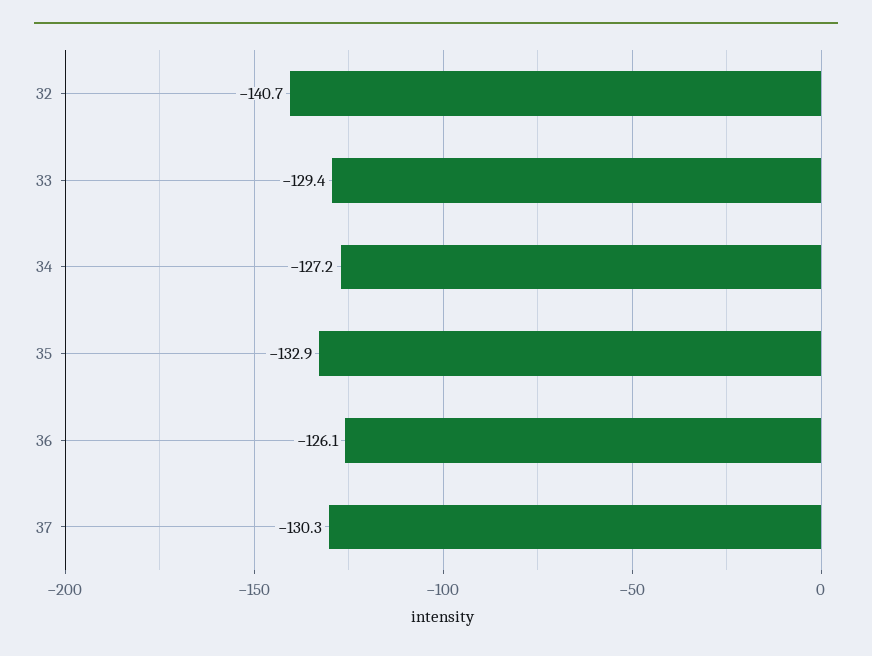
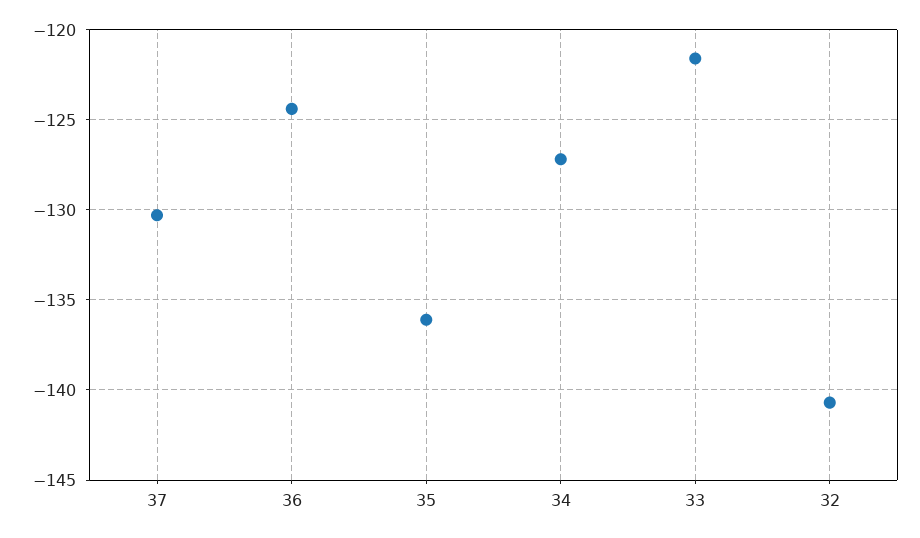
33: -129.4 -> -121.5
35: -132.9 -> -136
36: -126.1 -> -124.5

